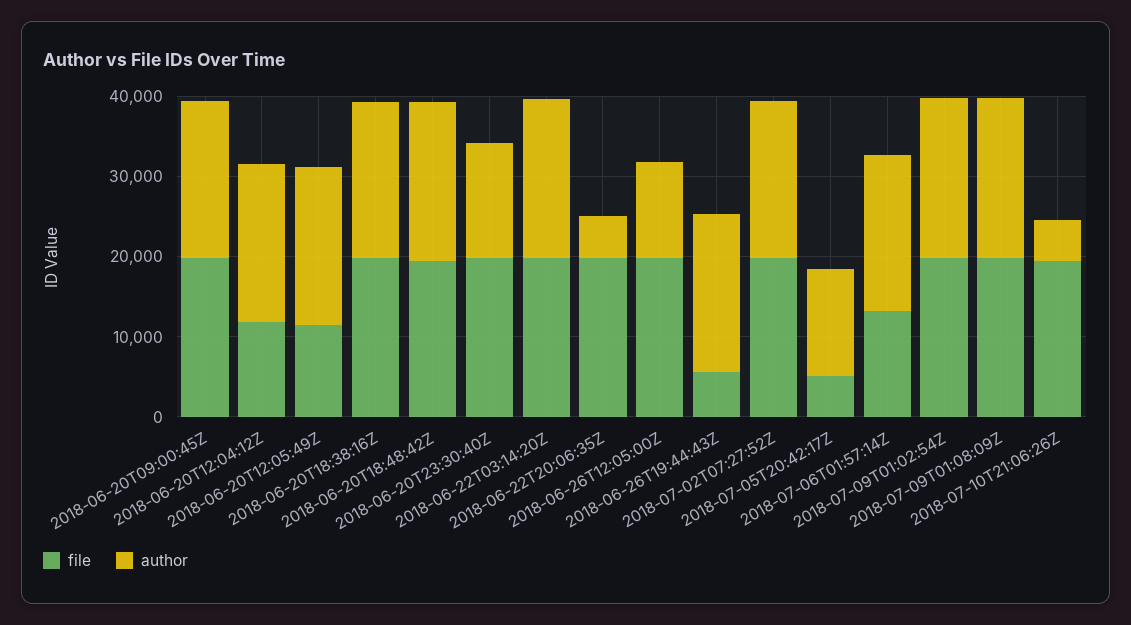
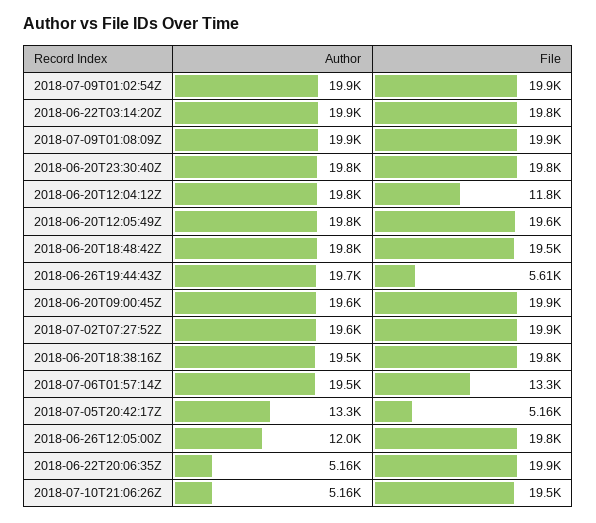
file, 2018-06-20T12:05:49Z: 12000 -> 19600
author, 2018-06-20T23:30:40Z: 14000 -> 19800

